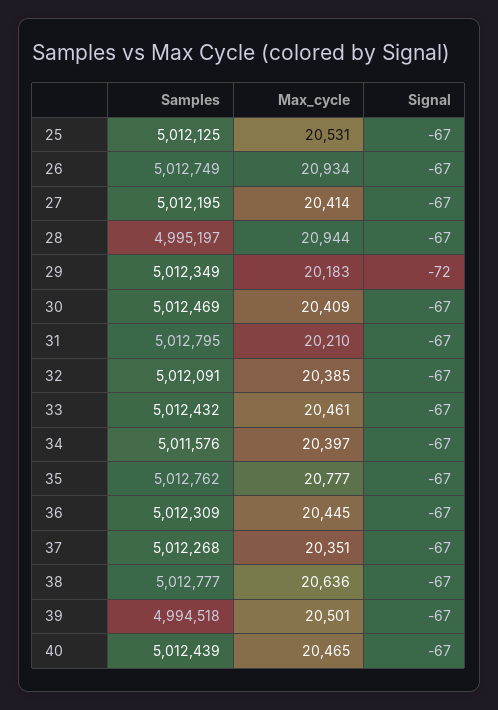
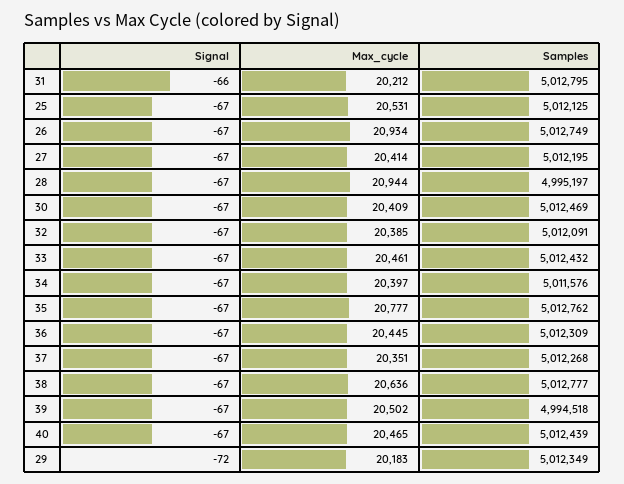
Max_cycle, 31: 20210 -> 20212
Signal, 31: -67 -> -66
Max_cycle, 39: 20501 -> 20502

